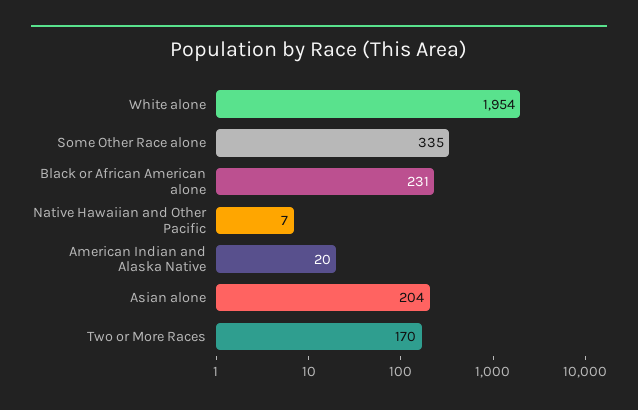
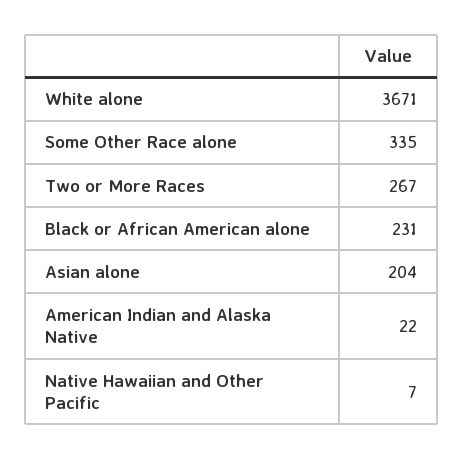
White alone: 1954 -> 3671
American Indian and Alaska Native: 20 -> 22
Two or More Races: 170 -> 267

